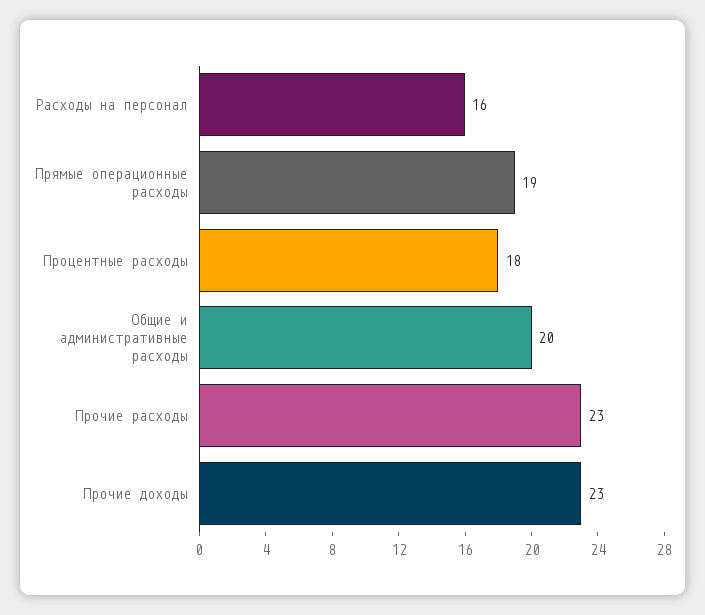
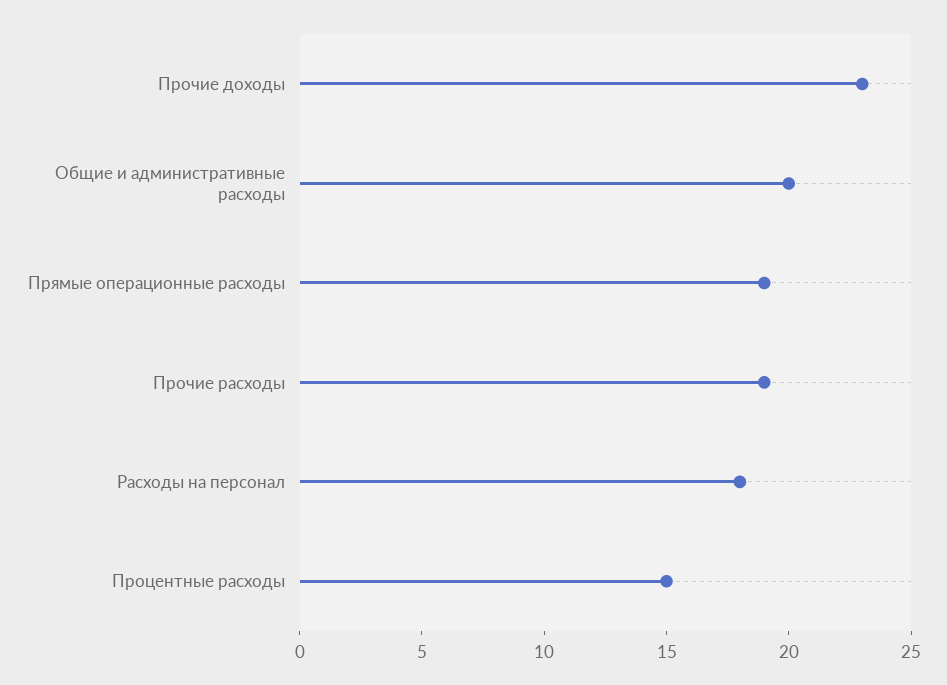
Расходы на персонал: 16 -> 18
Процентные расходы: 18 -> 15
Прочие расходы: 23 -> 19

